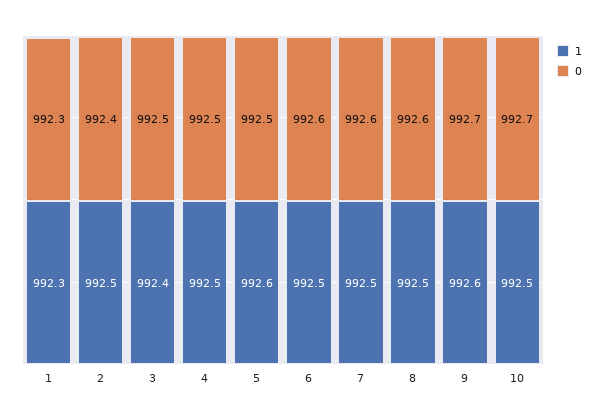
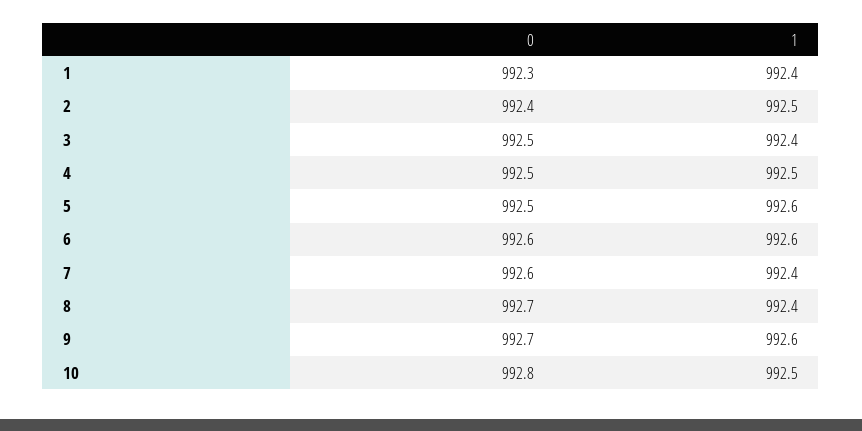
1, 1: 992.3 -> 992.4
1, 6: 992.5 -> 992.6
1, 7: 992.5 -> 992.4
1, 8: 992.5 -> 992.4
0, 8: 992.6 -> 992.7
0, 10: 992.7 -> 992.8

